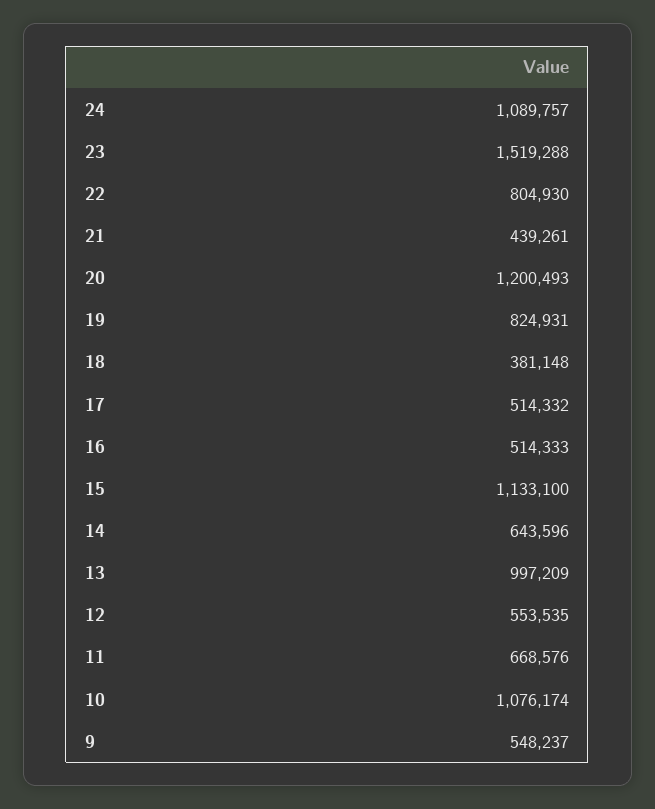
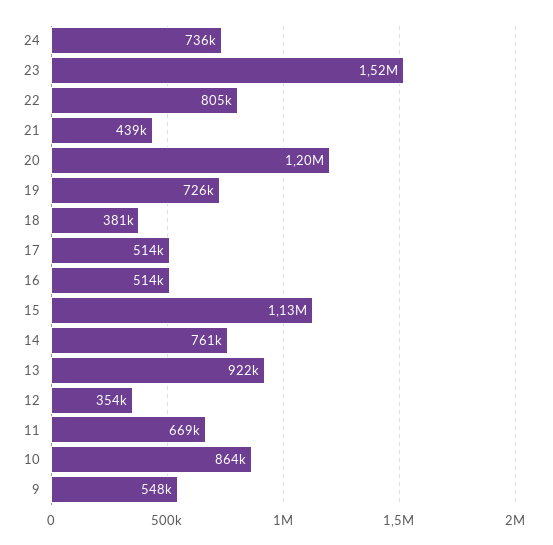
24: 1089757 -> 736000
19: 824931 -> 726000
14: 643596 -> 761000
13: 997209 -> 922000
12: 553535 -> 354000
10: 1076174 -> 864000

